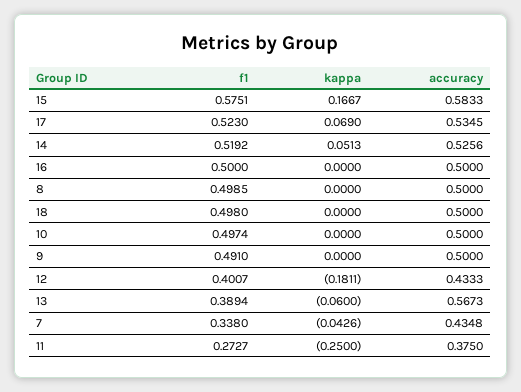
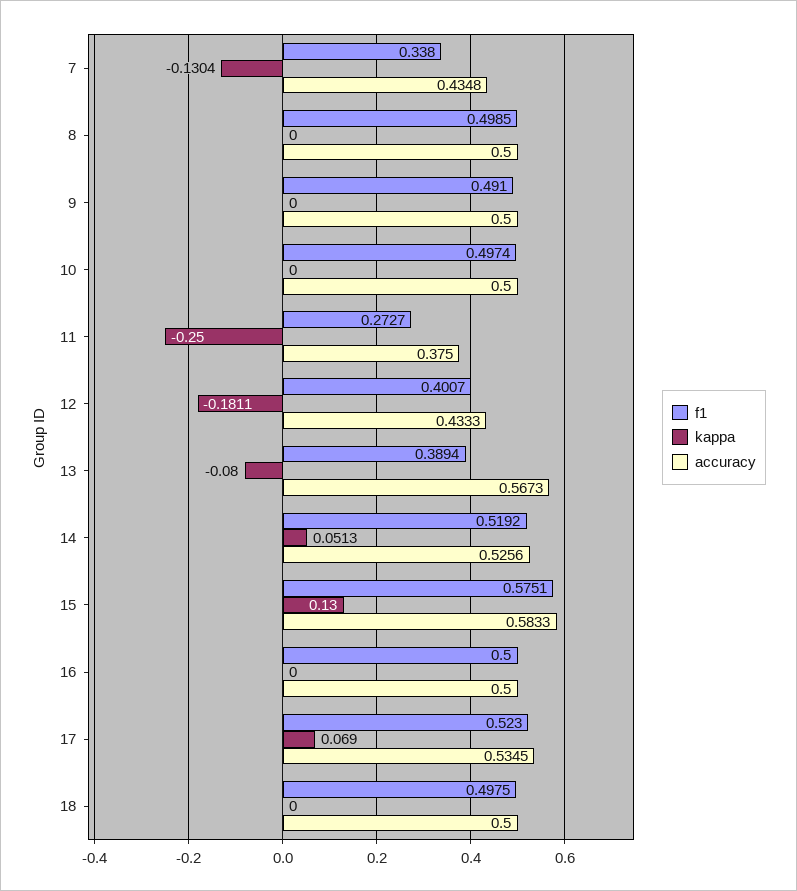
kappa, 15: 0.1667 -> 0.13
f1, 18: 0.498 -> 0.4975
kappa, 13: -0.06 -> -0.08
kappa, 7: -0.0426 -> -0.1304

